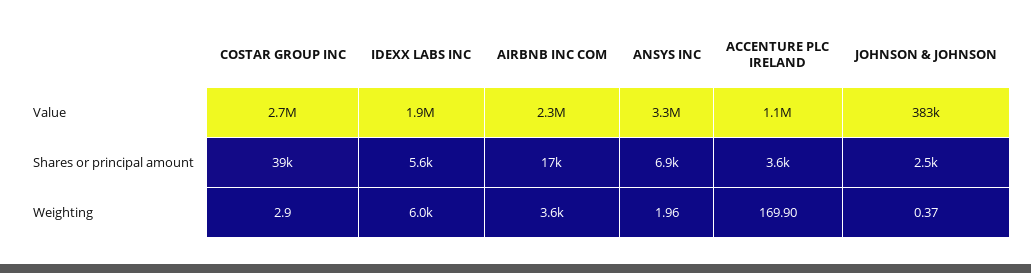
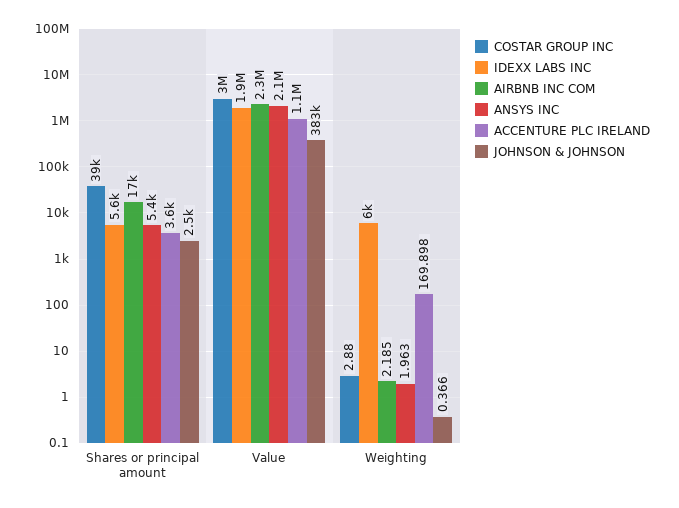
COSTAR GROUP INC, Value: 2700000 -> 3000000
ANSYS INC, Value: 3300000 -> 2100000
ANSYS INC, Shares or principal amount: 6900 -> 5400
AIRBNB INC COM, Weighting: 3600 -> 2.185

